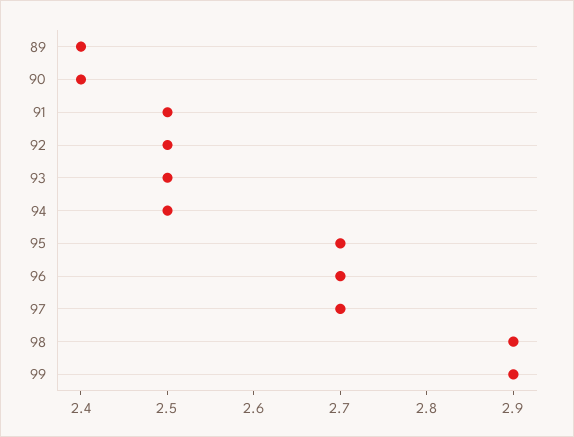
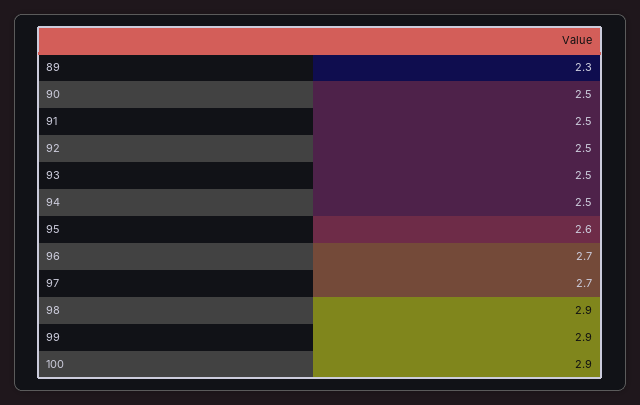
89: 2.4 -> 2.3
90: 2.4 -> 2.5
95: 2.7 -> 2.6
100: none -> 2.9

